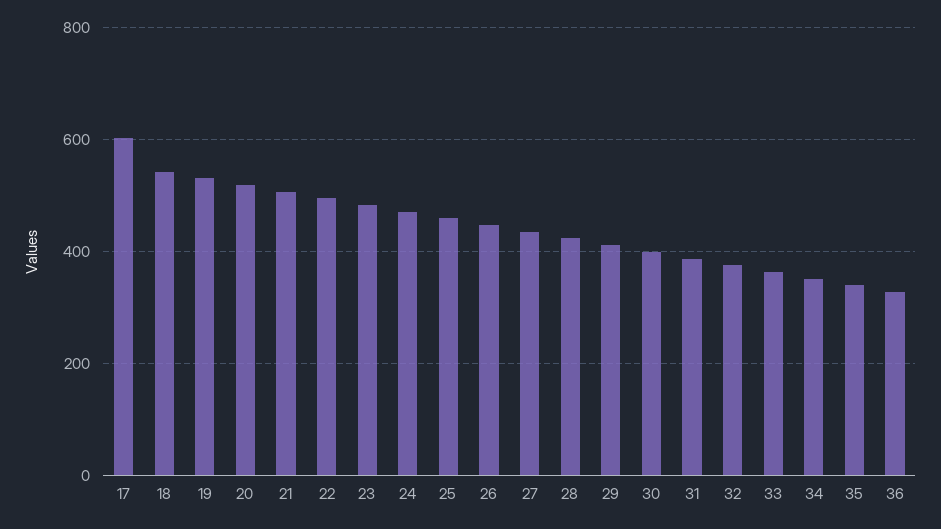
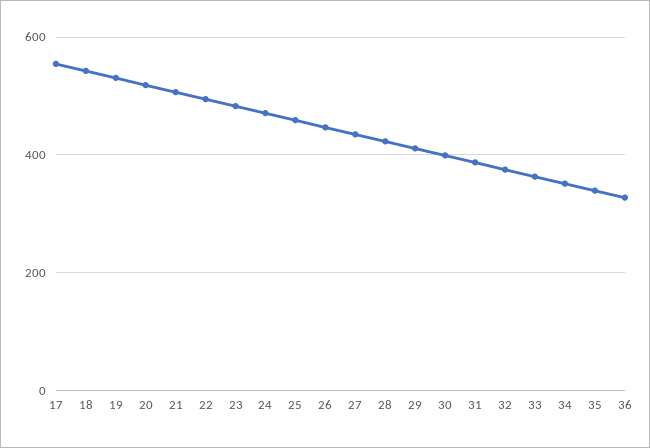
17: 600 -> 560

